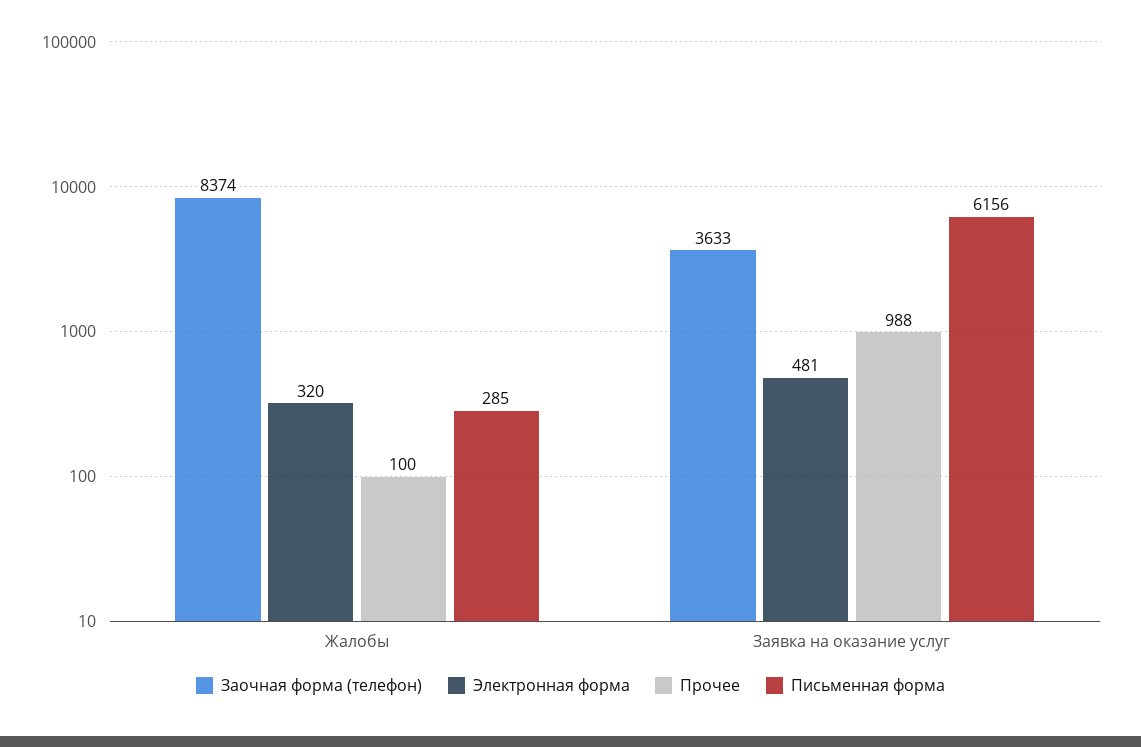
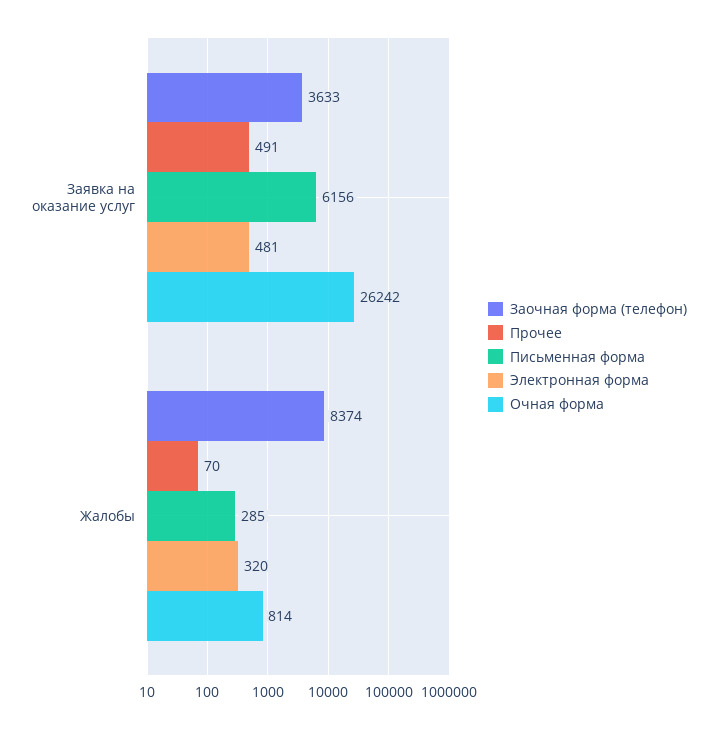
Прочее, Жалобы: 100 -> 70
Прочее, Заявка на оказание услуг: 988 -> 491
Очная форма, Заявка на оказание услуг: none -> 26242
Очная форма, Жалобы: none -> 814

